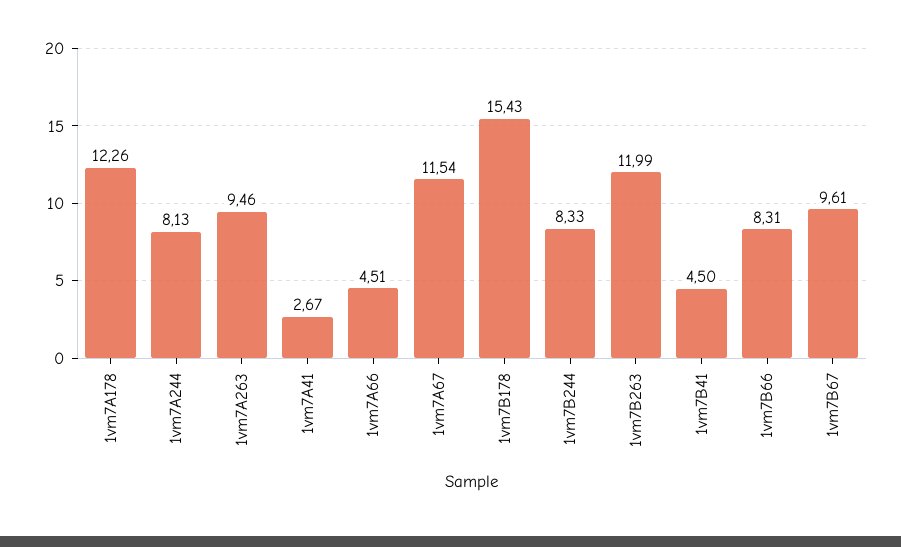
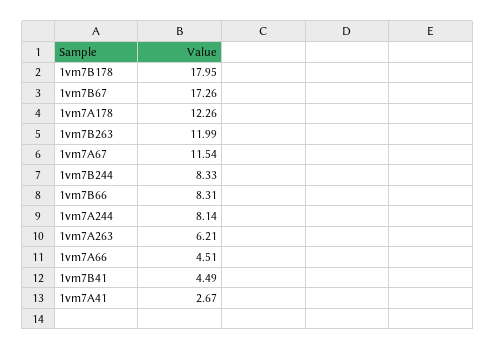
1vm7A244: 8.13 -> 8.14
1vm7A263: 9.46 -> 6.21
1vm7B178: 15.43 -> 17.95
1vm7B41: 4.5 -> 4.49
1vm7B67: 9.61 -> 17.26

